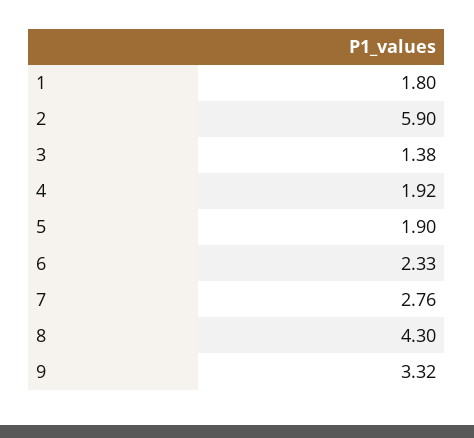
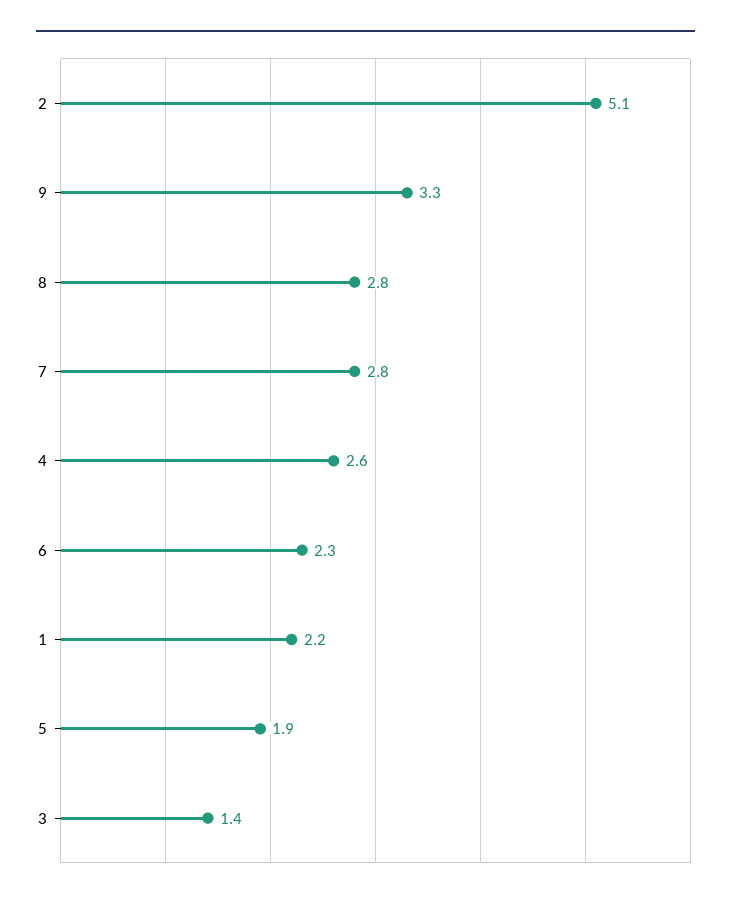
1: 1.8 -> 2.2
2: 5.9 -> 5.1
4: 1.92 -> 2.6
8: 4.3 -> 2.8

